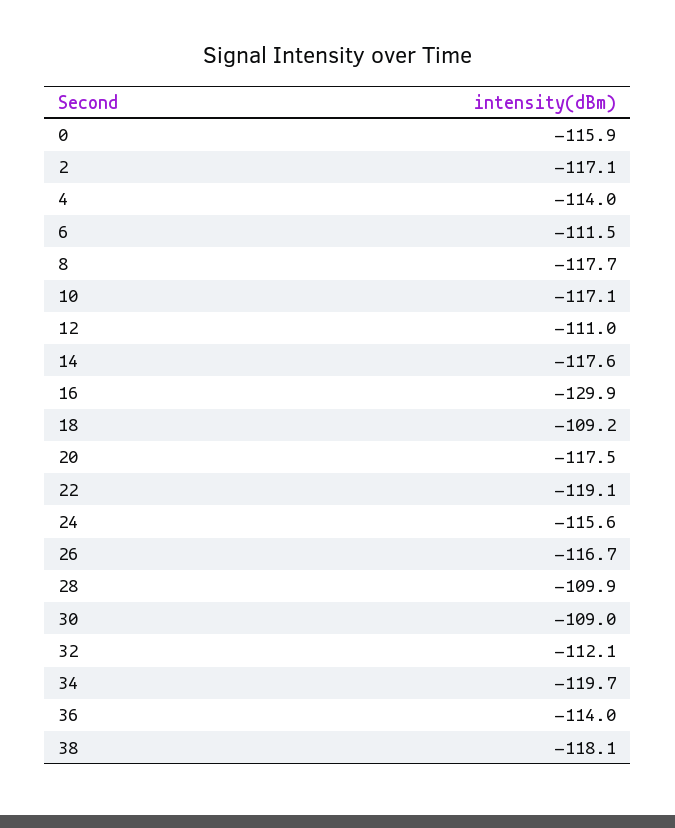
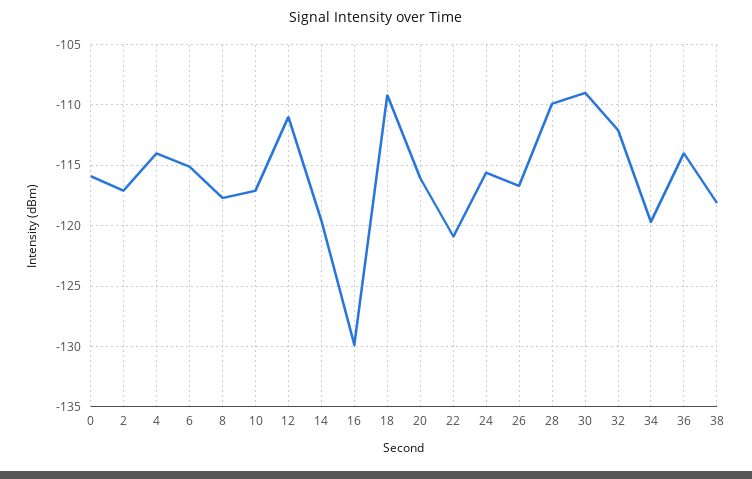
6: -111.5 -> -115
14: -117.6 -> -119.5
20: -117.5 -> -116
22: -119.1 -> -121

